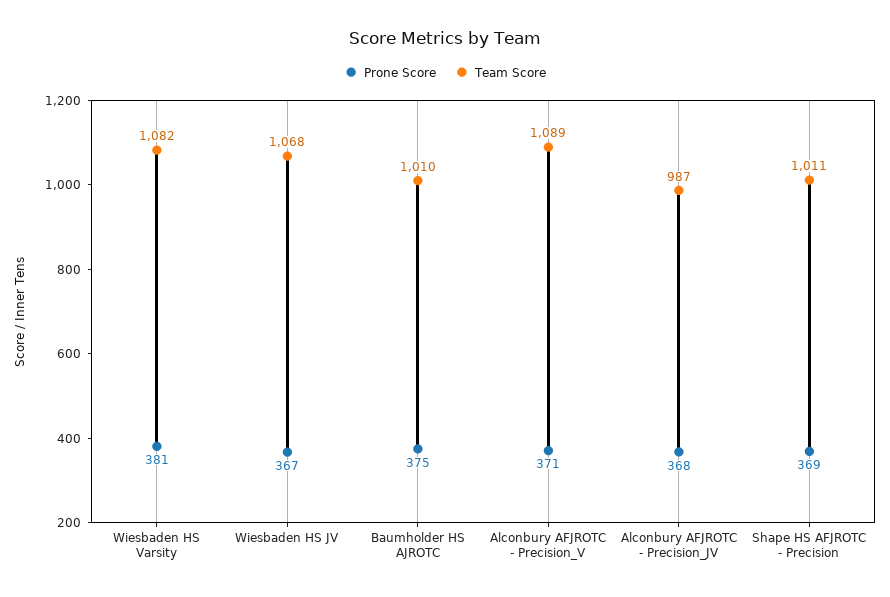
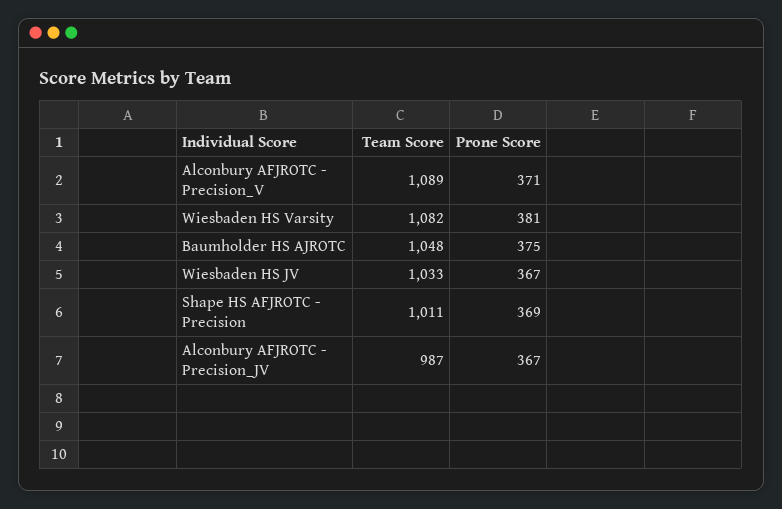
Team Score, Wiesbaden HS JV: 1068 -> 1033
Team Score, Baumholder HS AJROTC: 1010 -> 1048
Prone Score, Alconbury AFJROTC - Precision_JV: 368 -> 367

